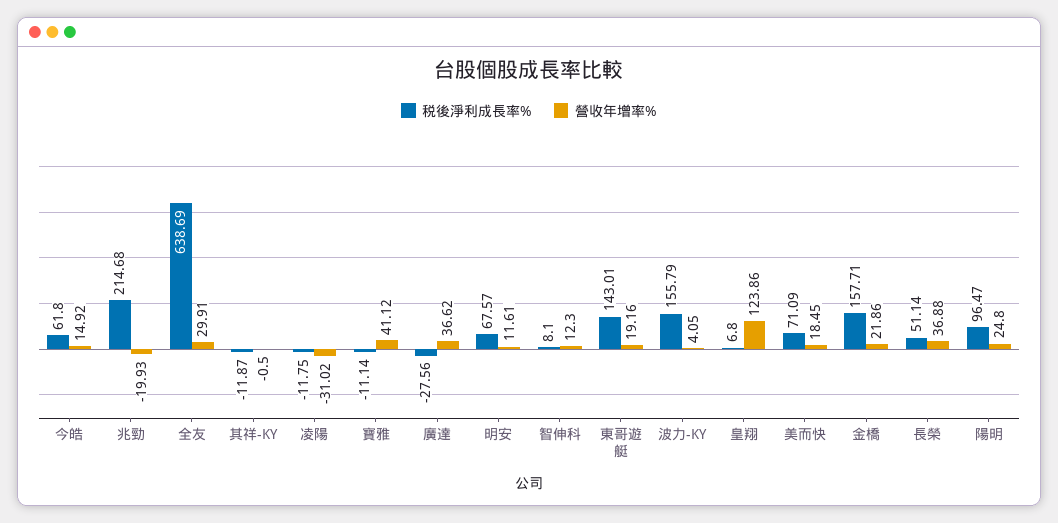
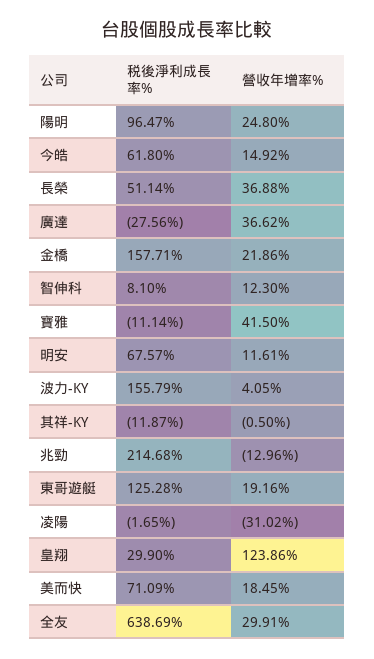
營收年增率%, 兆勁: -19.93 -> -12.96
税後淨利成長率%, 凌陽: -11.75 -> -1.65
營收年增率%, 寶雅: 41.12 -> 41.5
税後淨利成長率%, 東哥遊艇: 143.01 -> 125.28
税後淨利成長率%, 皇翔: 6.8 -> 29.9

